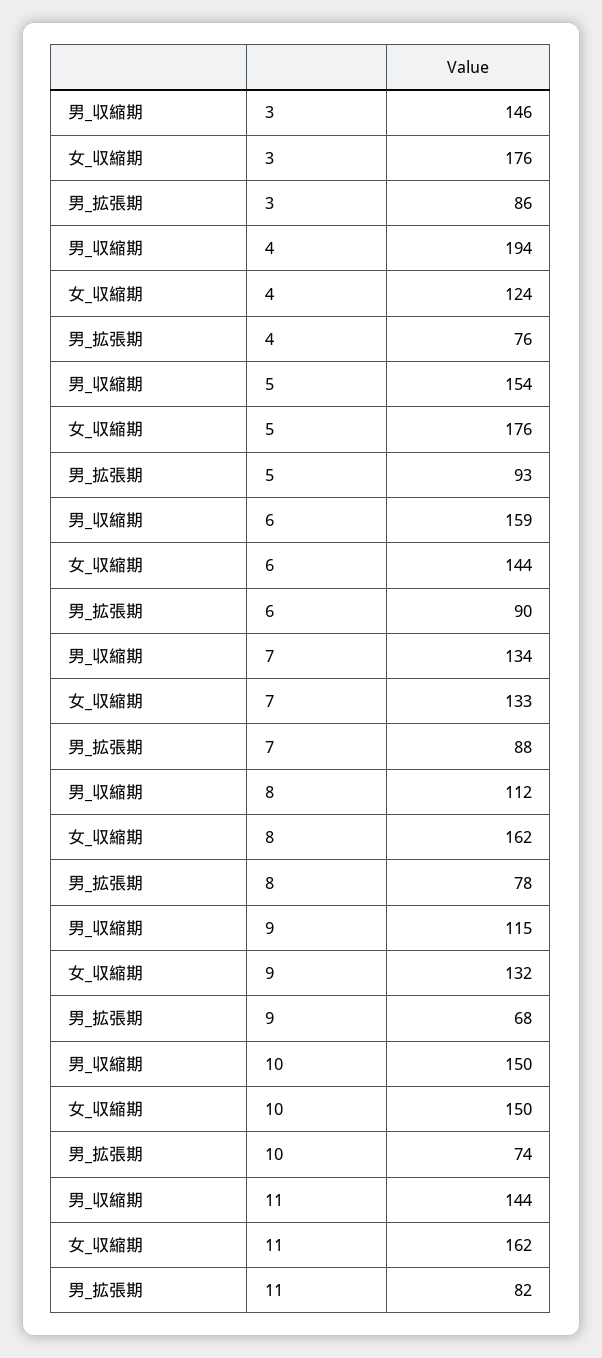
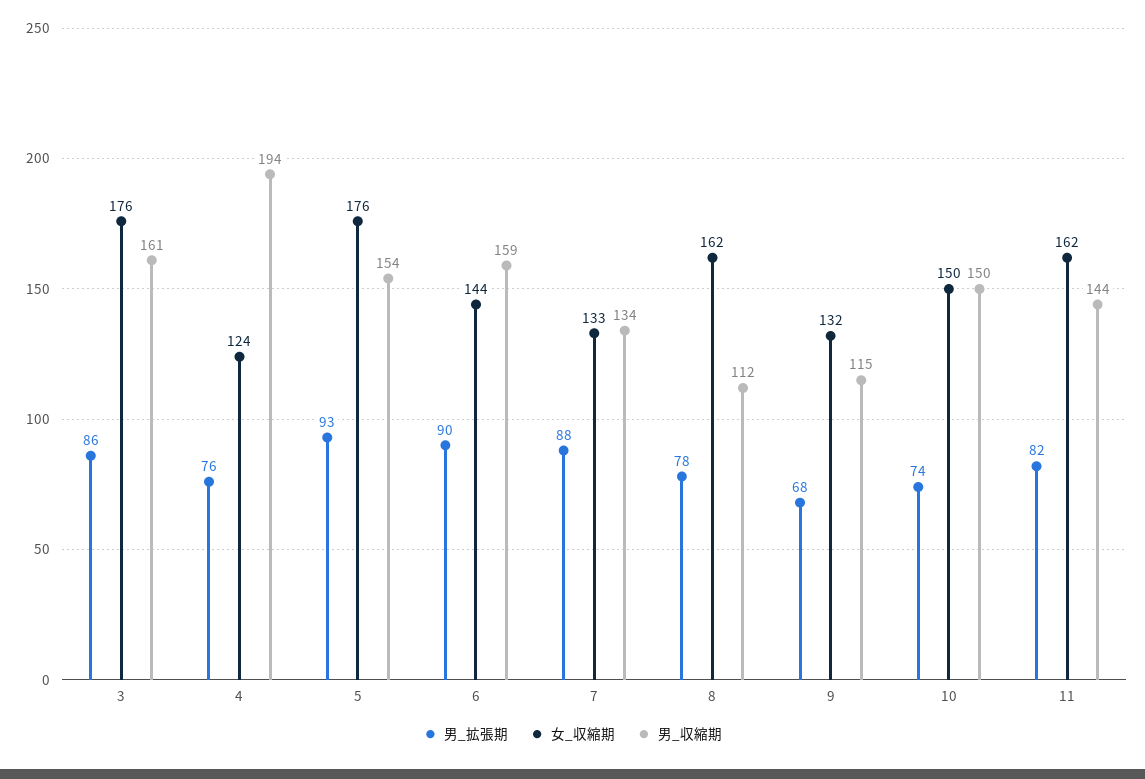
男_収縮期, 3: 146 -> 161

